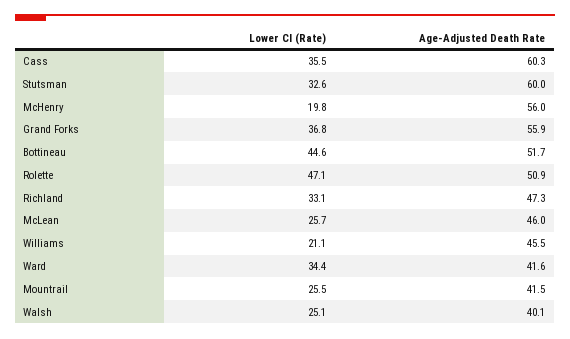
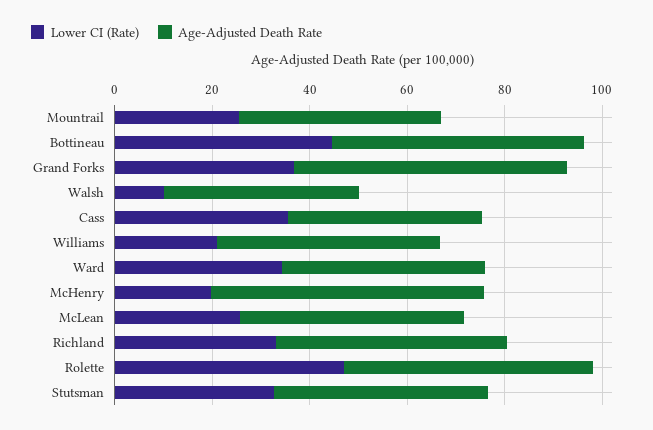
Age-Adjusted Death Rate, Cass: 60.3 -> 40
Age-Adjusted Death Rate, Stutsman: 60 -> 45
Lower CI (Rate), Walsh: 25.1 -> 10

